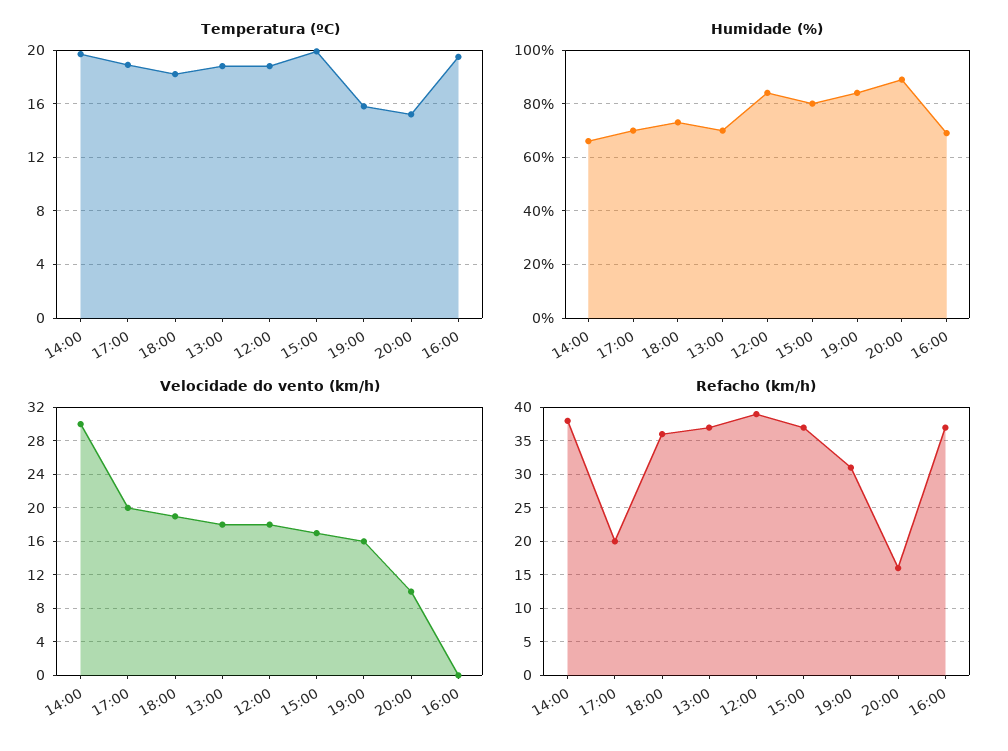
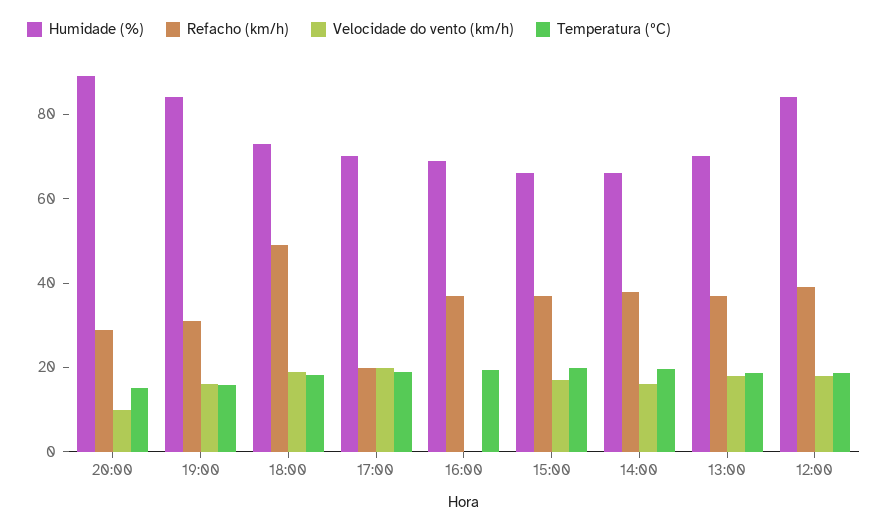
Humidade (%), 15:00: 80 -> 65
Velocidade do vento (km/h), 14:00: 30 -> 15
Refacho (km/h), 18:00: 36 -> 50
Refacho (km/h), 20:00: 16 -> 30

